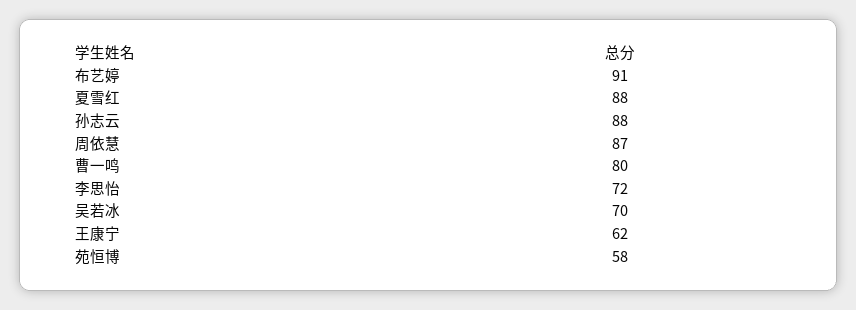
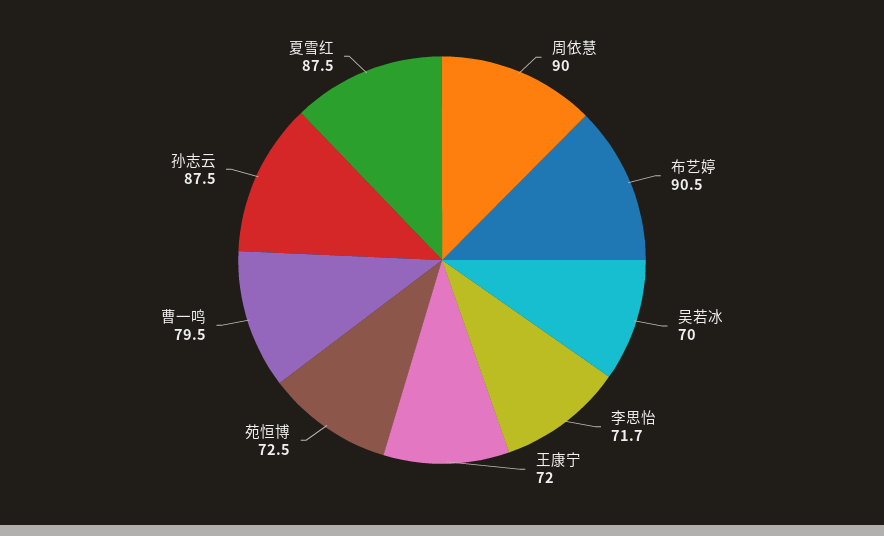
周依慧: 87 -> 90
王康宁: 62 -> 72
苑恒博: 58 -> 72.5

